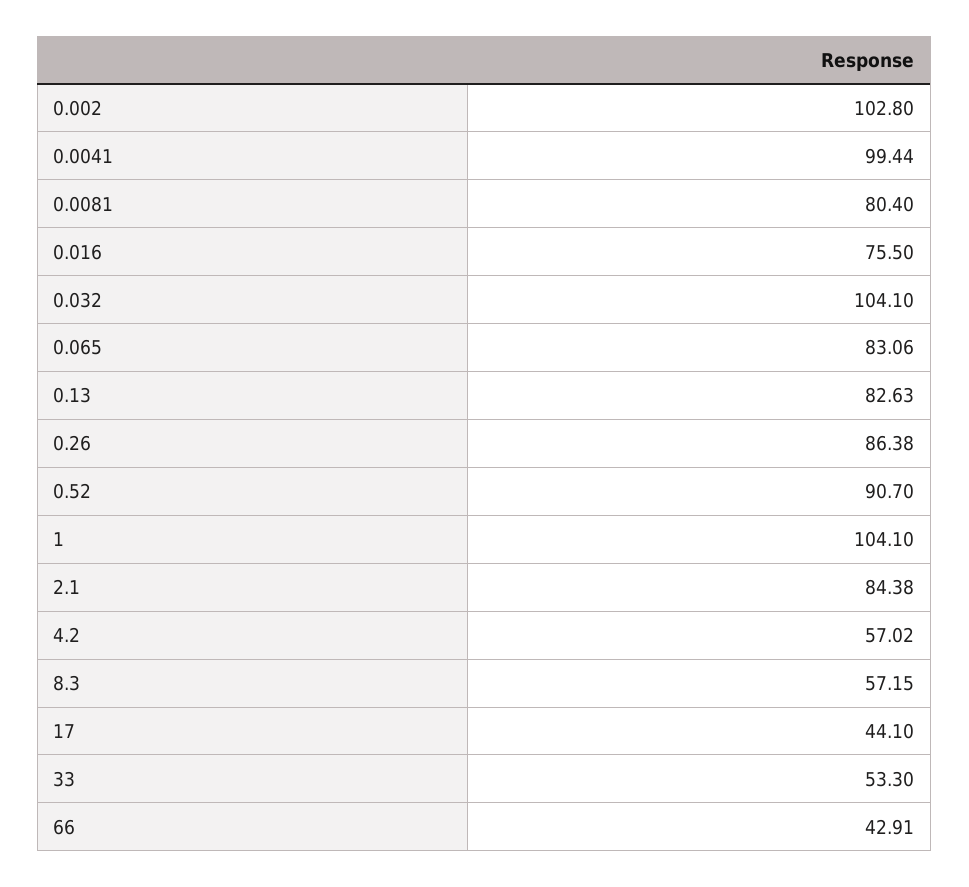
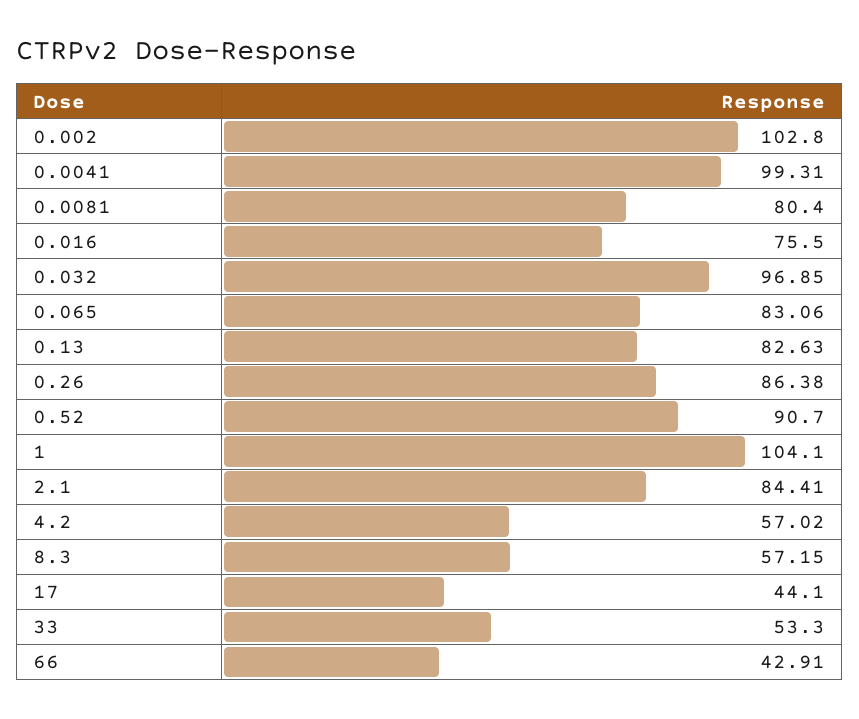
0.0041: 99.44 -> 99.31
0.032: 104.1 -> 96.85
2.1: 84.38 -> 84.41

